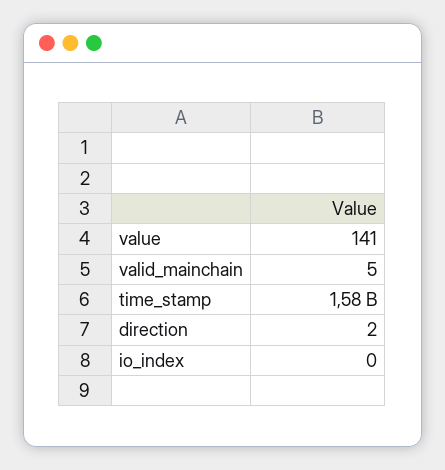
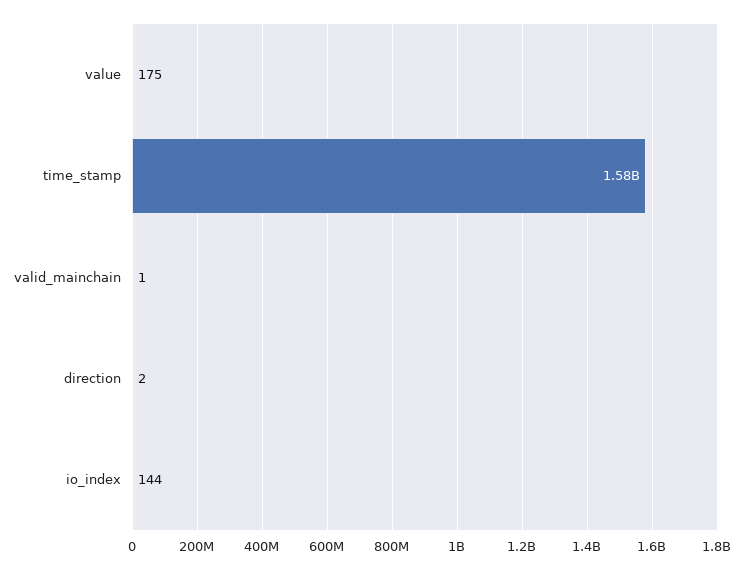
value: 141 -> 175
valid_mainchain: 5 -> 1
io_index: 0 -> 144

